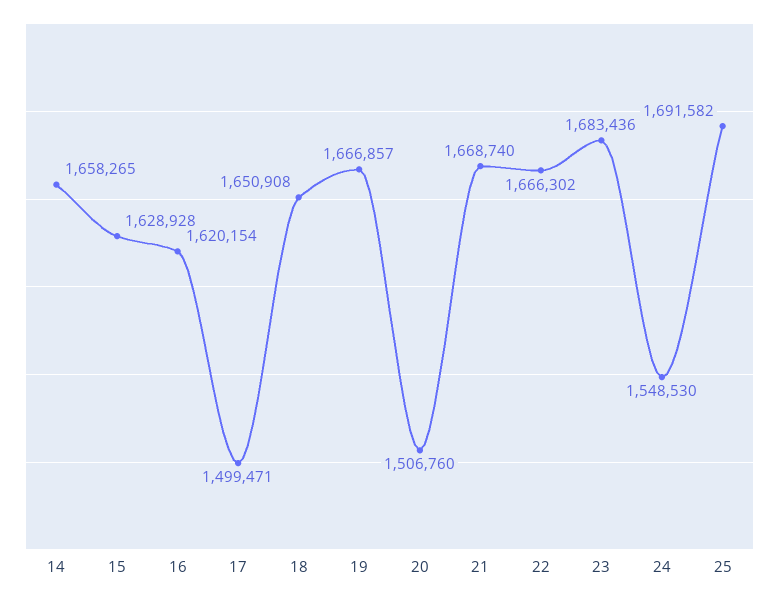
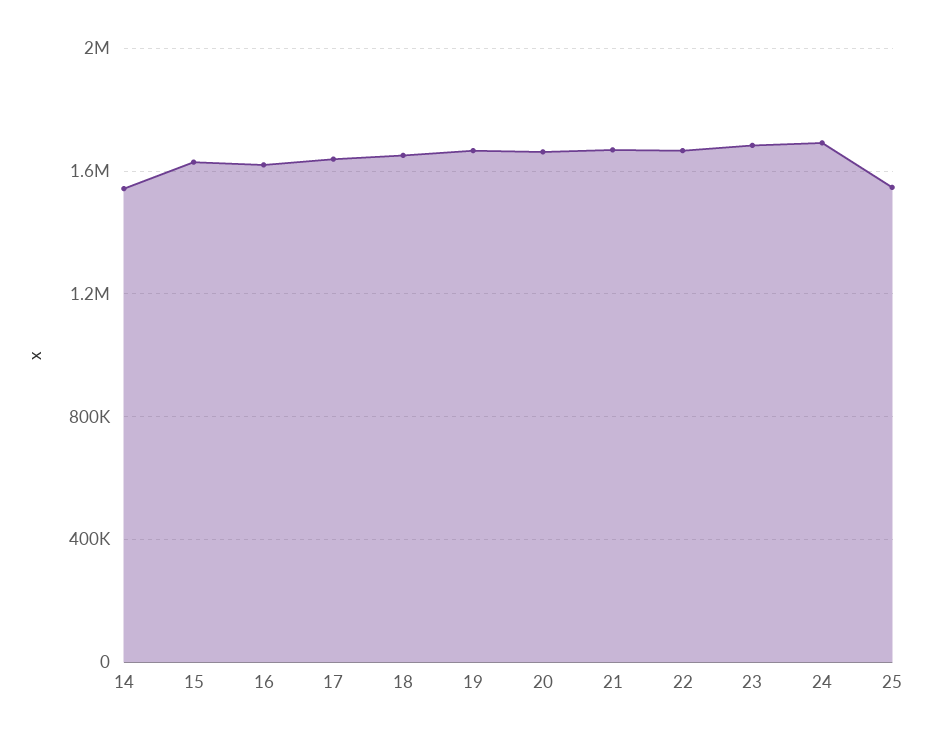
14: 1658265 -> 1550000
17: 1499471 -> 1650000
20: 1506760 -> 1650000
24: 1548530 -> 1700000
25: 1691582 -> 1550000

